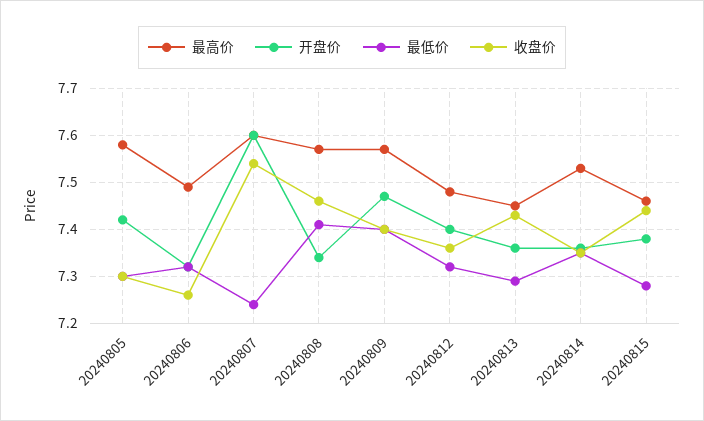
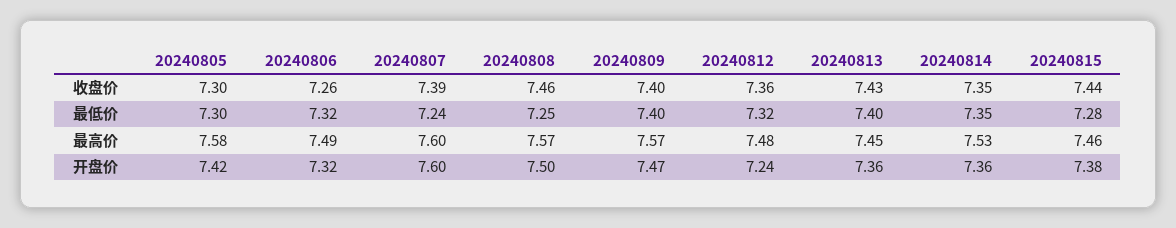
收盘价, 20240807: 7.55 -> 7.39
开盘价, 20240808: 7.35 -> 7.5
最低价, 20240808: 7.4 -> 7.25
开盘价, 20240812: 7.4 -> 7.24
最低价, 20240813: 7.3 -> 7.4

